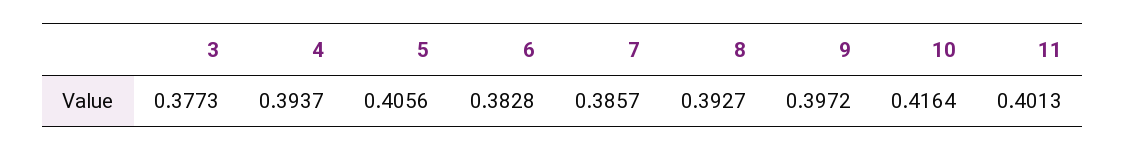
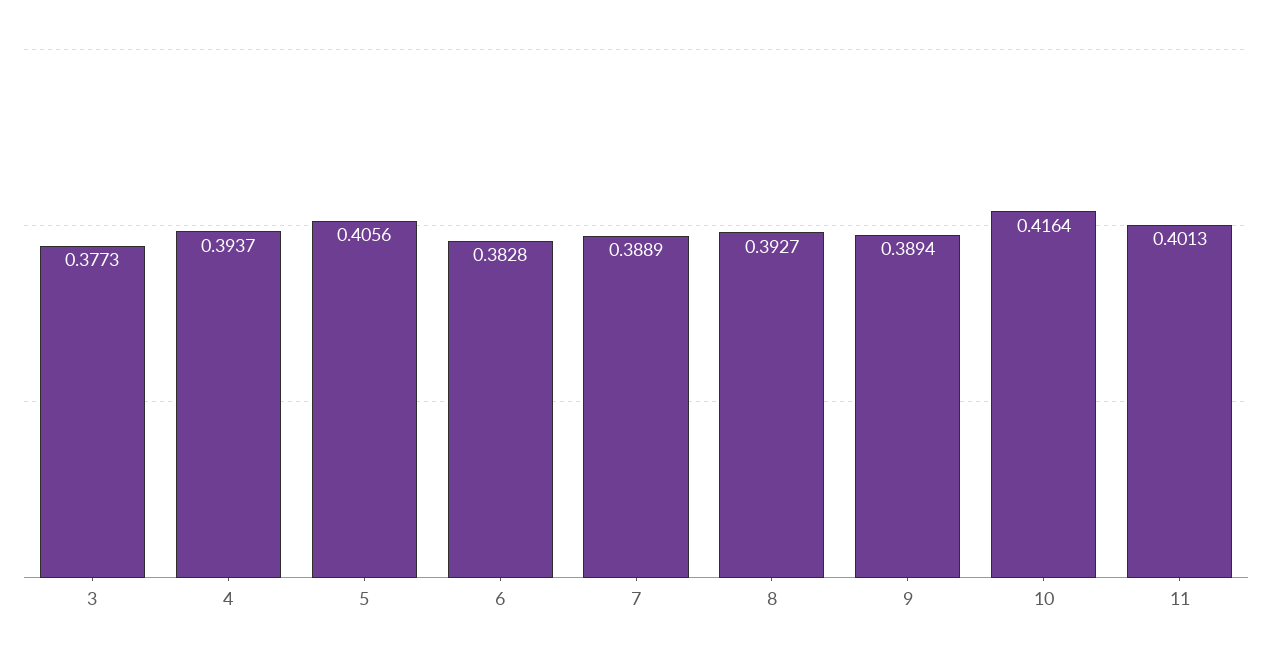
7: 0.3857 -> 0.3889
9: 0.3972 -> 0.3894

